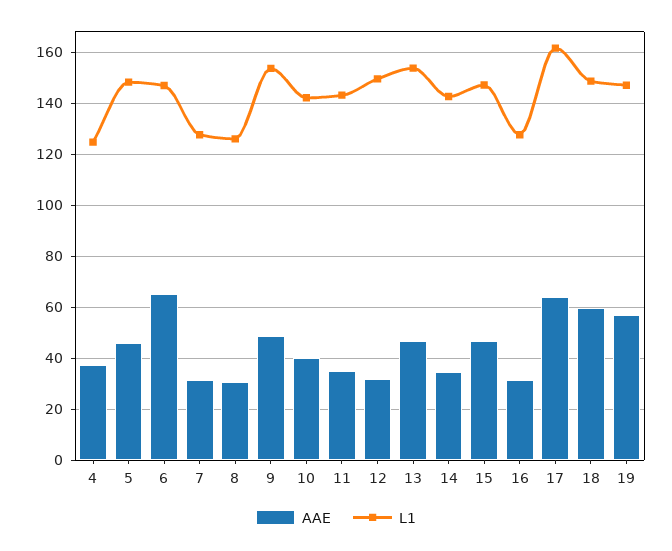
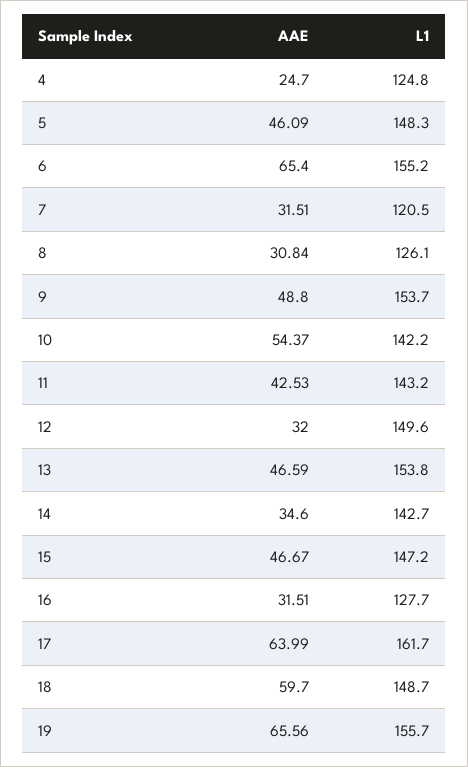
AAE, 4: 37.5 -> 24.7
L1, 6: 147.5 -> 155.2
L1, 7: 127.5 -> 120.5
AAE, 10: 40 -> 54.37
AAE, 11: 35 -> 42.53
AAE, 19: 57.5 -> 65.56
L1, 19: 147.5 -> 155.7

